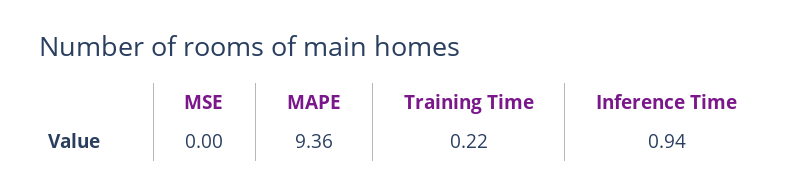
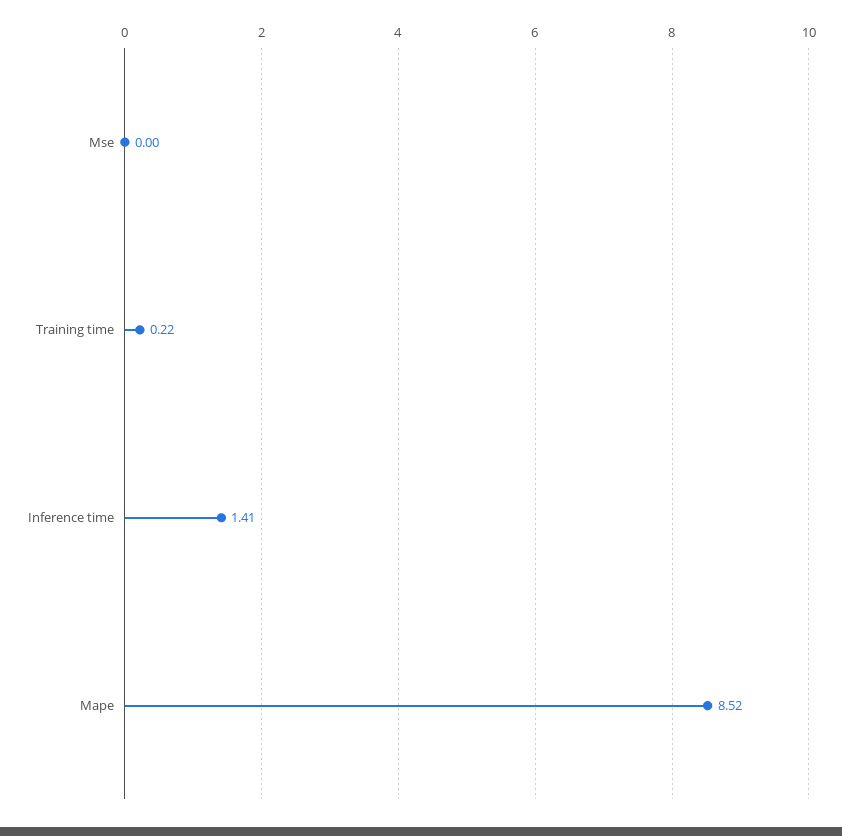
MAPE: 9.36 -> 8.52
Inference Time: 0.94 -> 1.41

